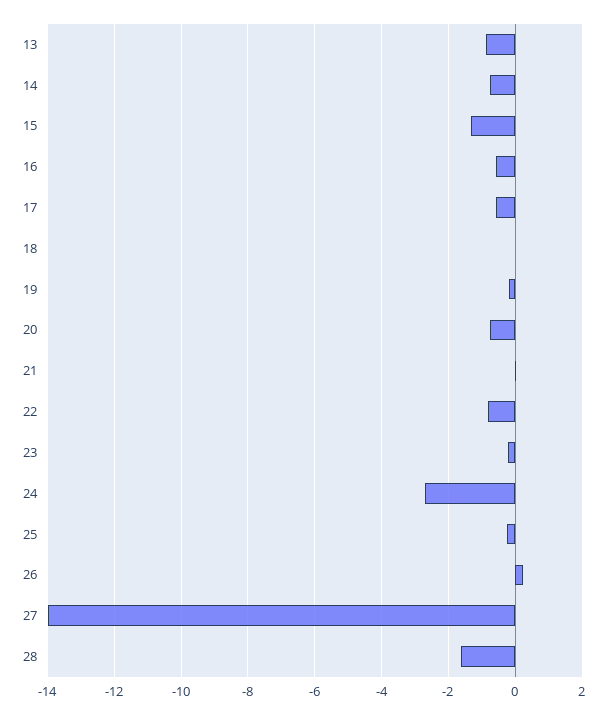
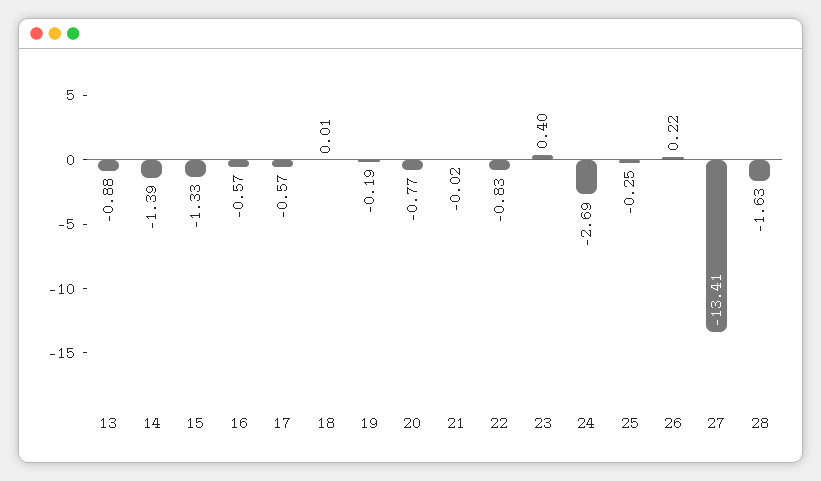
14: -0.8 -> -1.39
23: -0.2 -> 0.4
27: -14 -> -13.41

